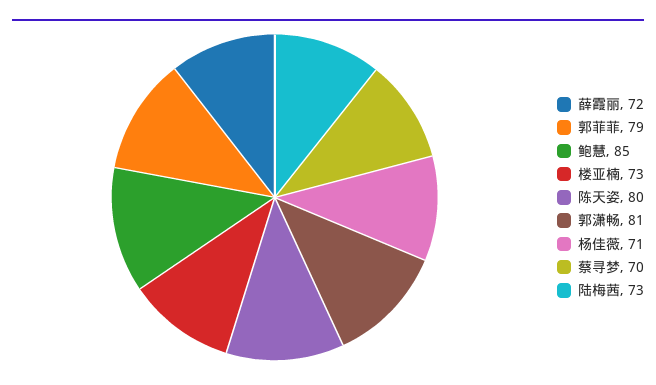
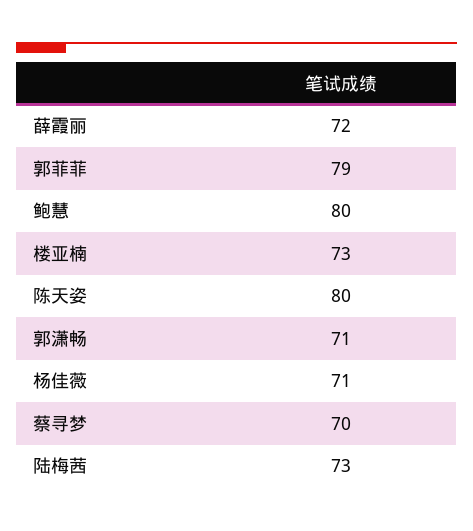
鲍慧: 85 -> 80
郭潇畅: 81 -> 71

